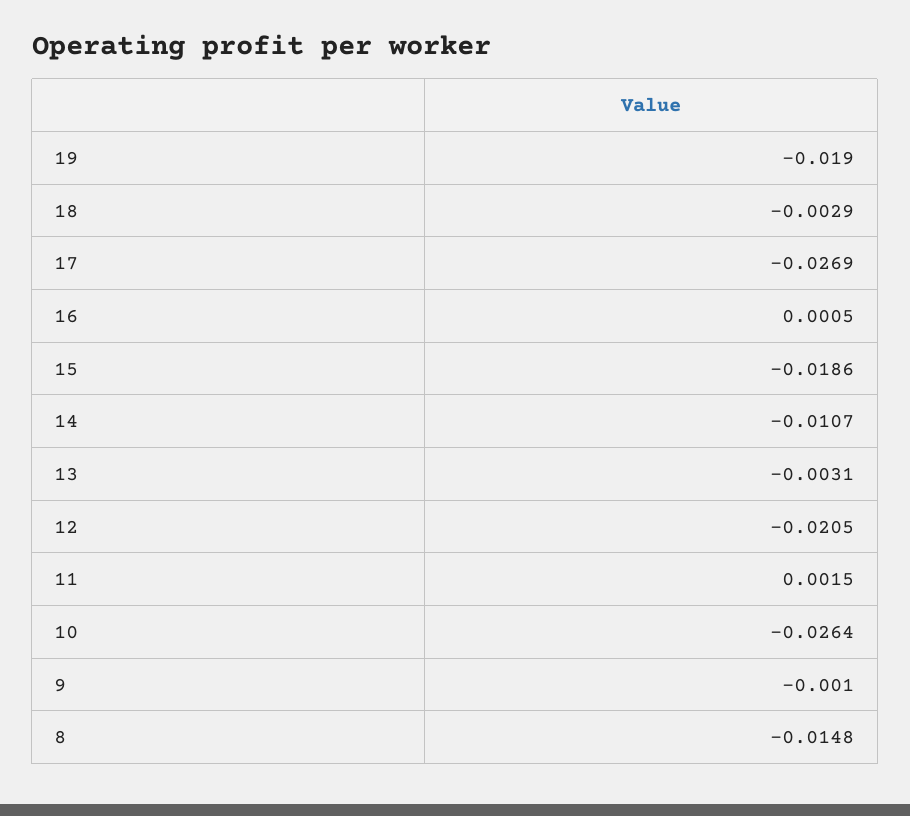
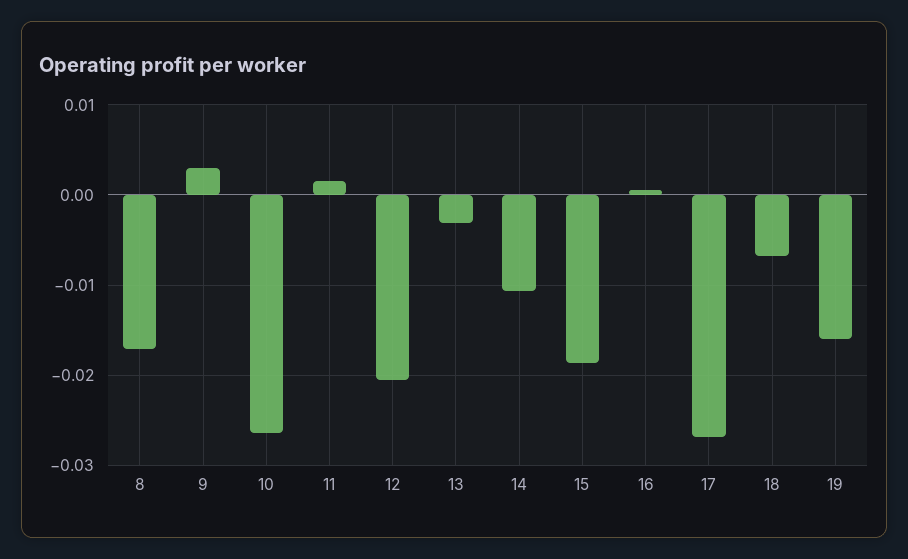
19: -0.019 -> -0.016
18: -0.0029 -> -0.007
9: -0.001 -> 0.003
8: -0.0148 -> -0.017

